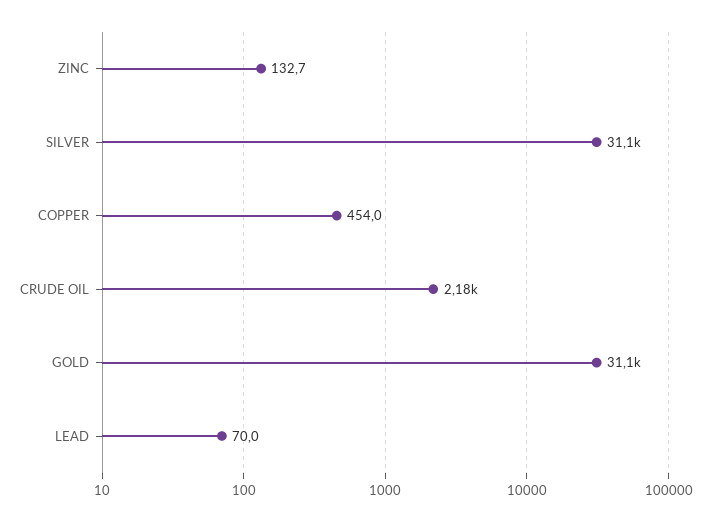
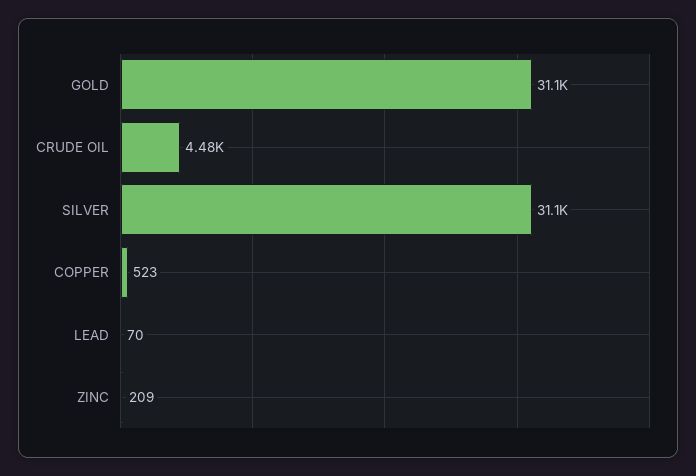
ZINC: 132.7 -> 209
COPPER: 454 -> 523
CRUDE OIL: 2180 -> 4480

